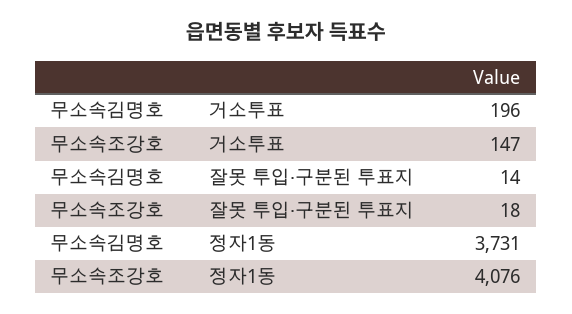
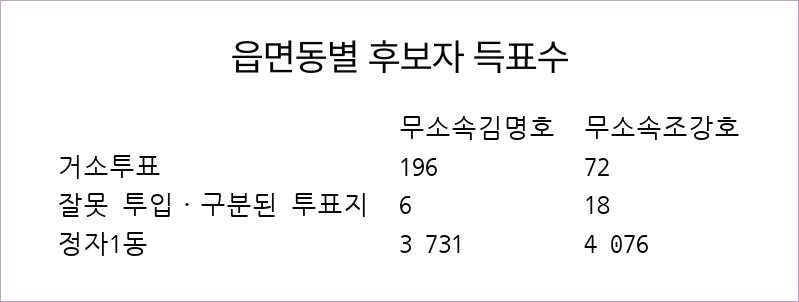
무소속조강호, 거소투표: 147 -> 72
무소속김명호, 잘못 투입·구분된 투표지: 14 -> 6

